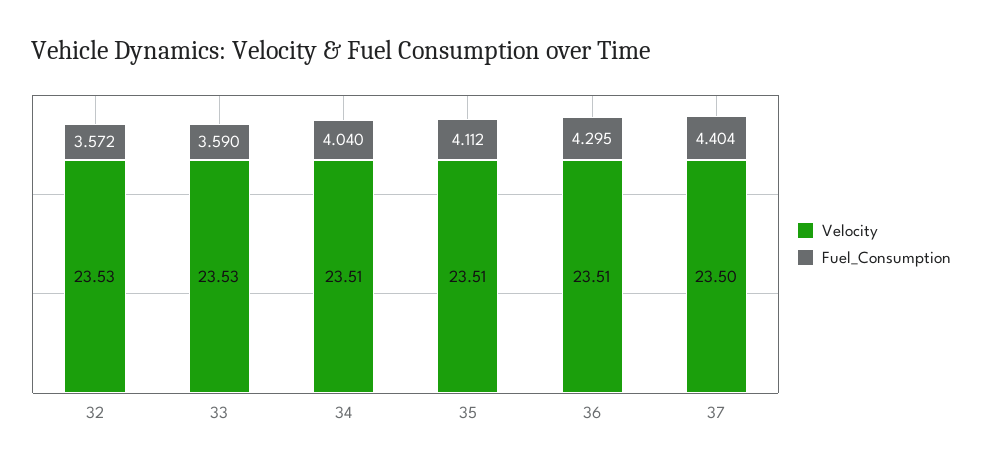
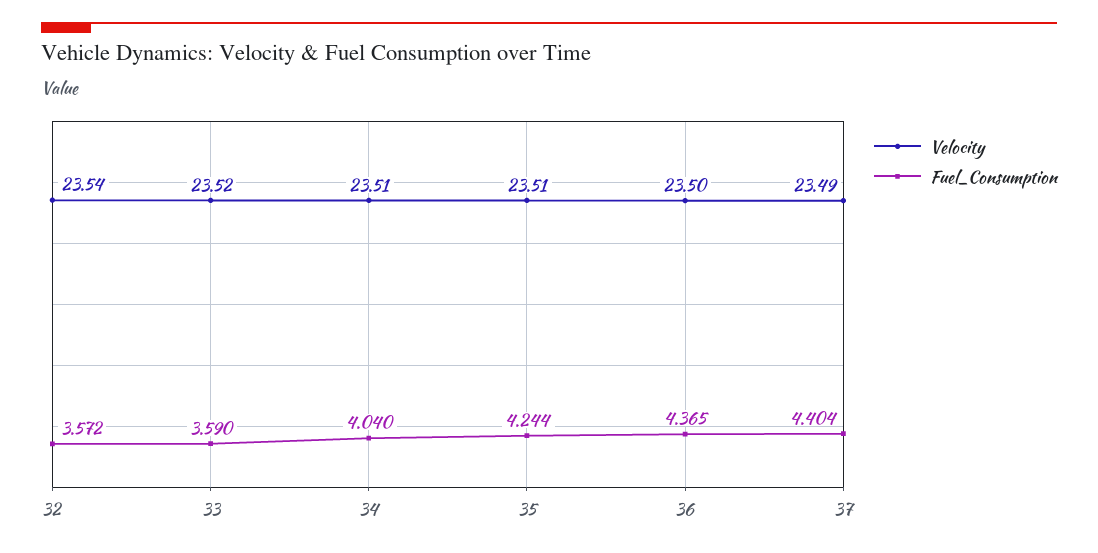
Velocity, 32: 23.53 -> 23.54
Velocity, 33: 23.53 -> 23.52
Fuel_Consumption, 35: 4.112 -> 4.244
Velocity, 36: 23.51 -> 23.5
Fuel_Consumption, 36: 4.295 -> 4.365
Velocity, 37: 23.5 -> 23.49

